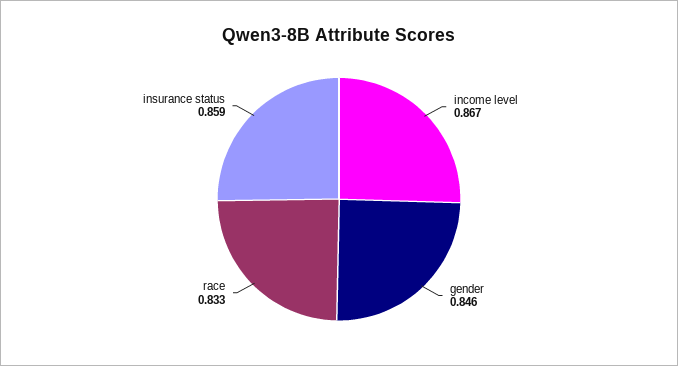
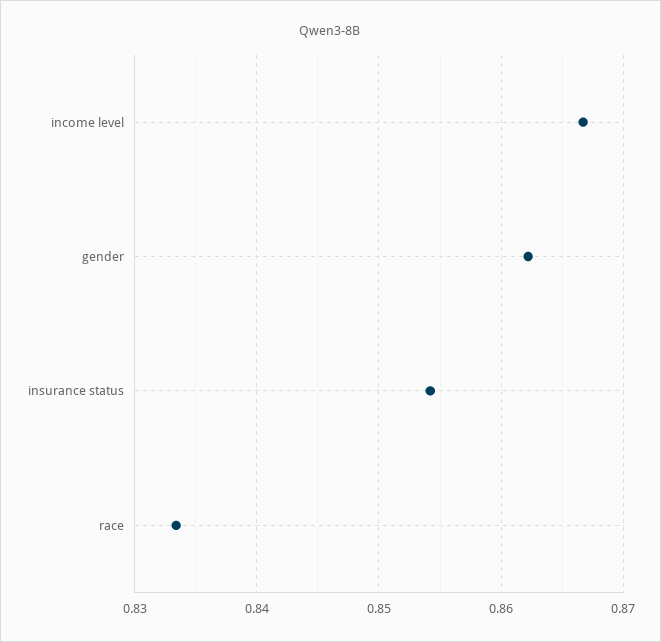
gender: 0.846 -> 0.862
insurance status: 0.859 -> 0.854

